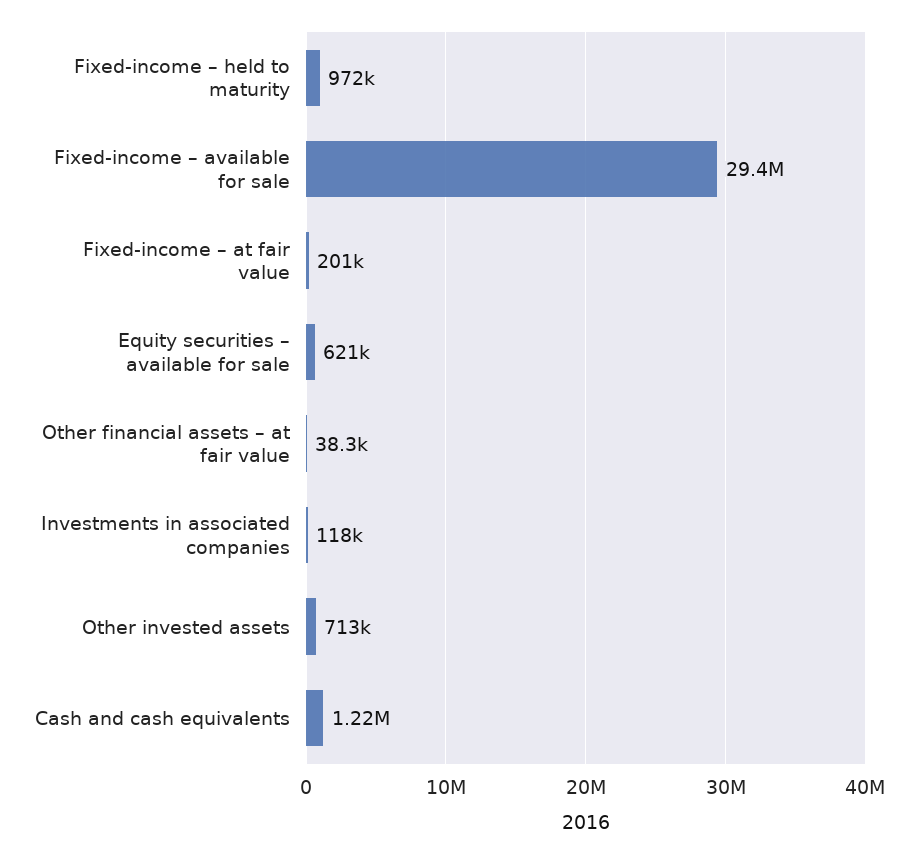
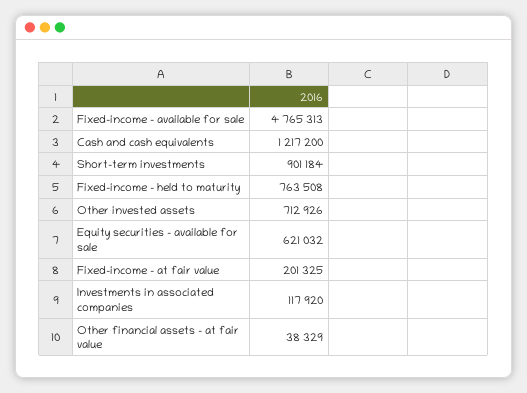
Fixed-income – held to maturity: 972000 -> 763508
Fixed-income – available for sale: 29400000 -> 4765313
Short-term investments: none -> 901184

